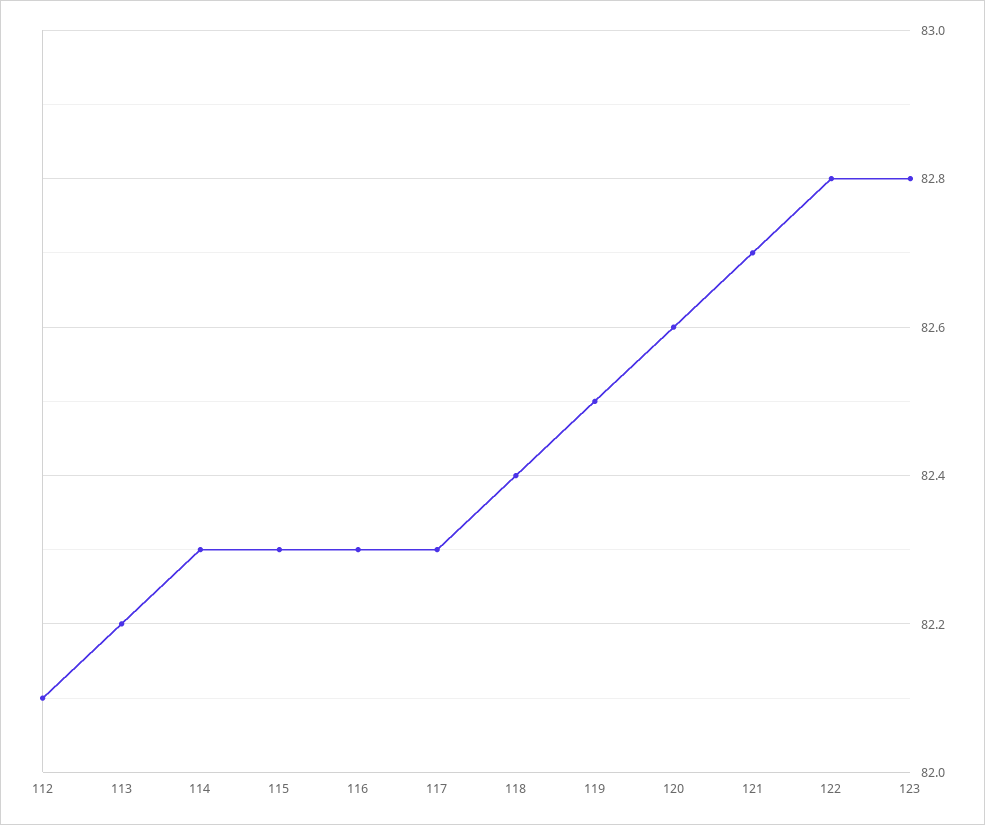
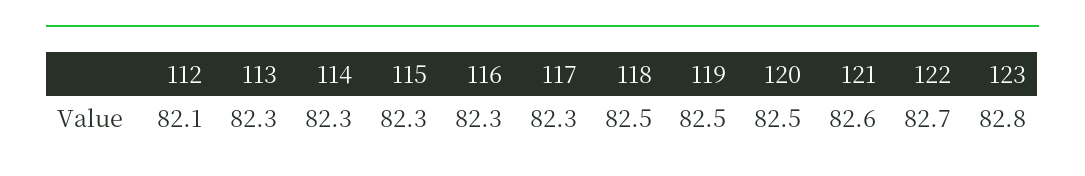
113: 82.2 -> 82.3
118: 82.4 -> 82.5
120: 82.6 -> 82.5
121: 82.7 -> 82.6
122: 82.8 -> 82.7

